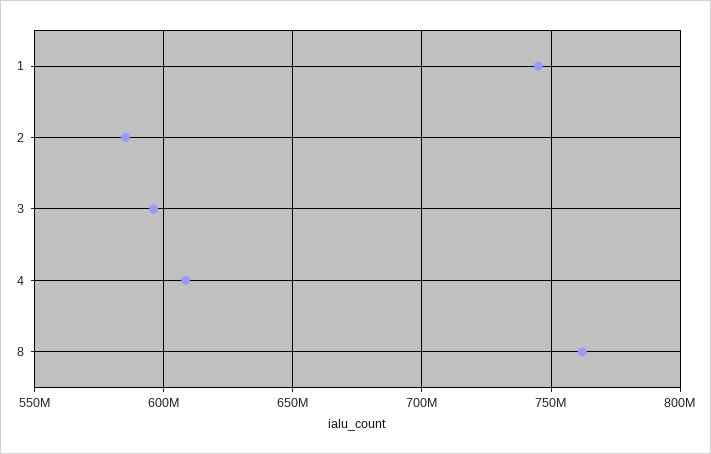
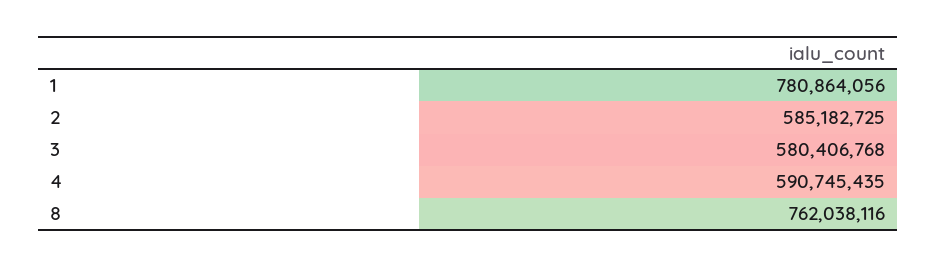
1: 745000000 -> 780864056
3: 595000000 -> 580406768
4: 610000000 -> 590745435

